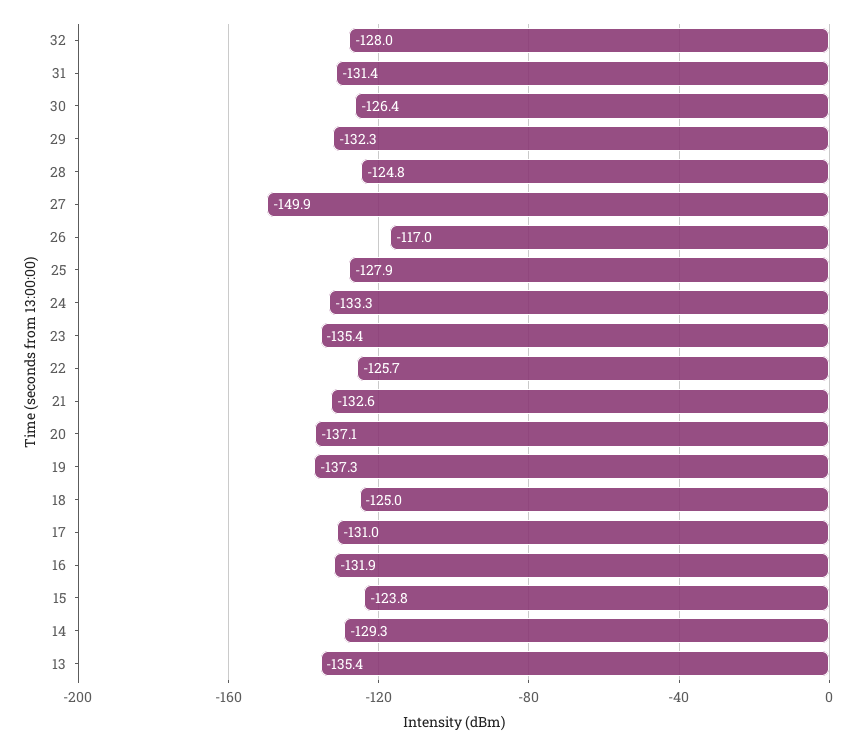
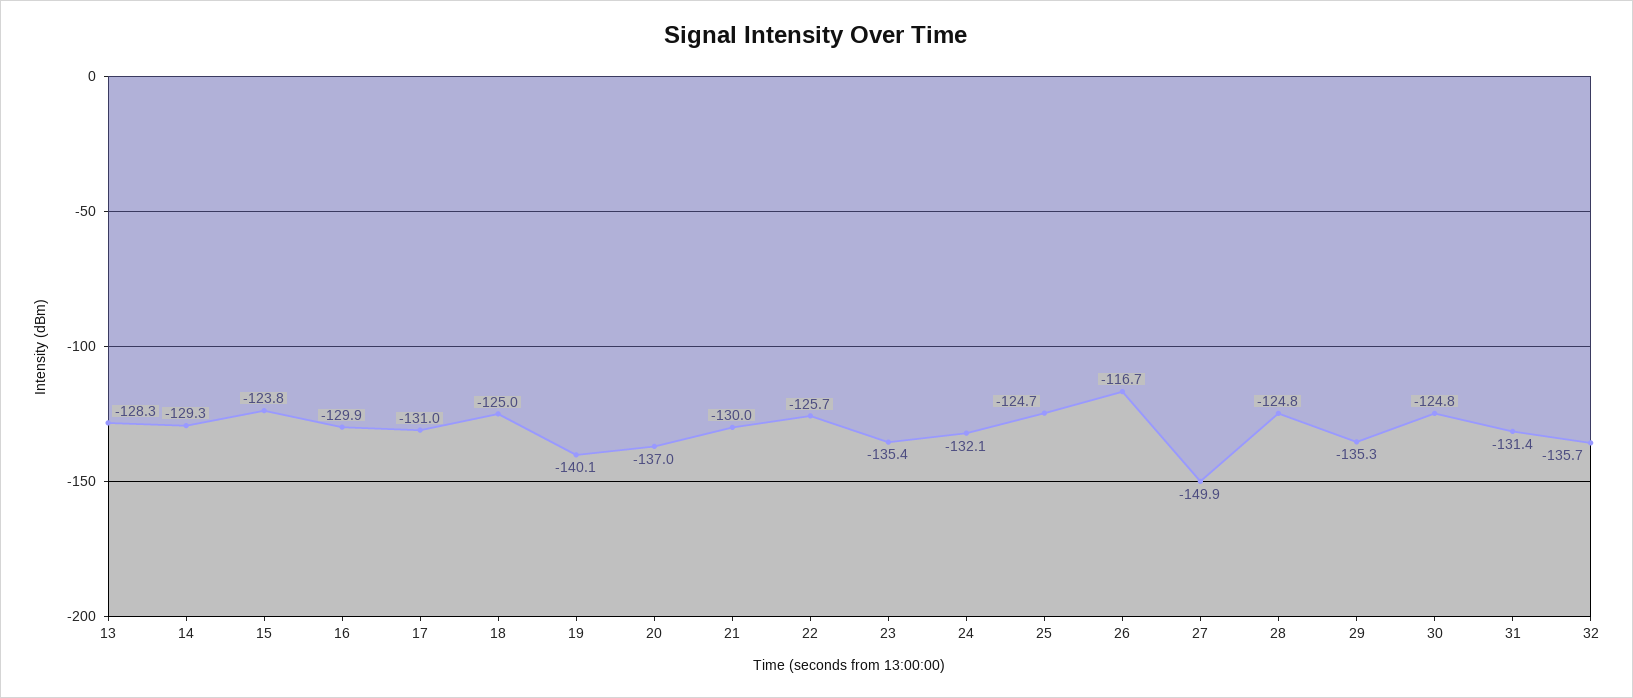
32: -128 -> -135.7
30: -126.4 -> -124.8
29: -132.3 -> -135.3
26: -117 -> -116.7
25: -127.9 -> -124.7
24: -133.3 -> -132.1
21: -132.6 -> -130
20: -137.1 -> -137
19: -137.3 -> -140.1
16: -131.9 -> -129.9
13: -135.4 -> -128.3

